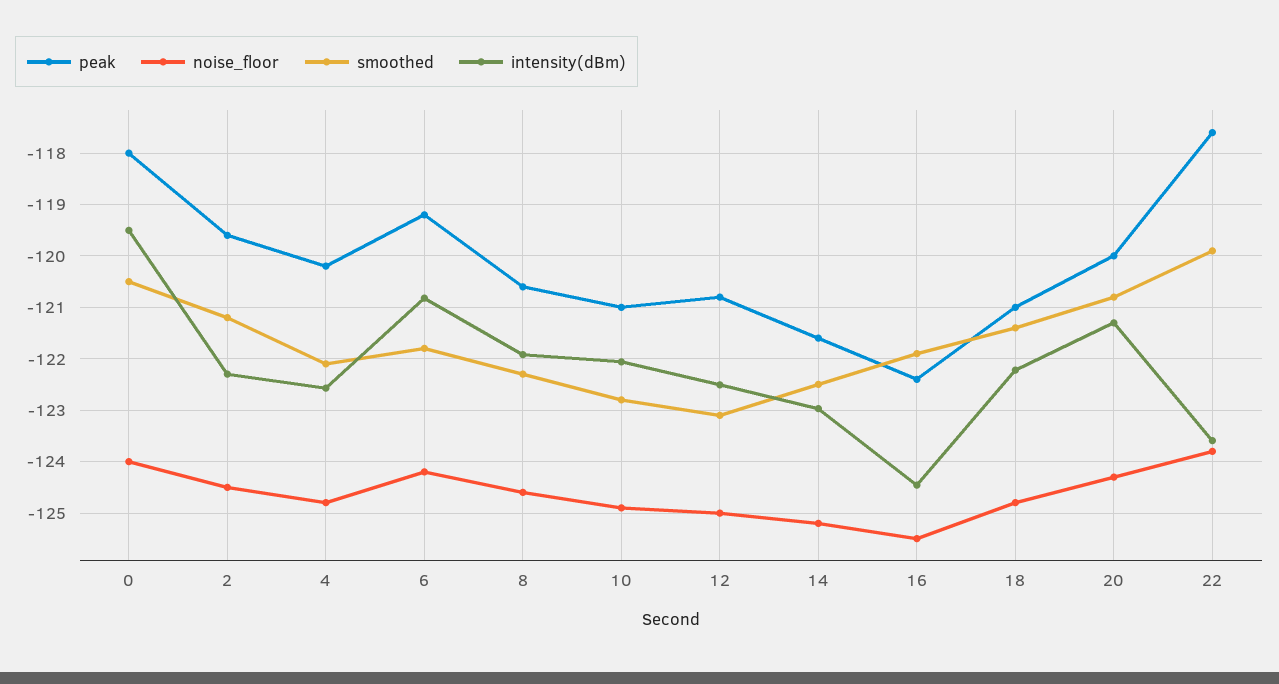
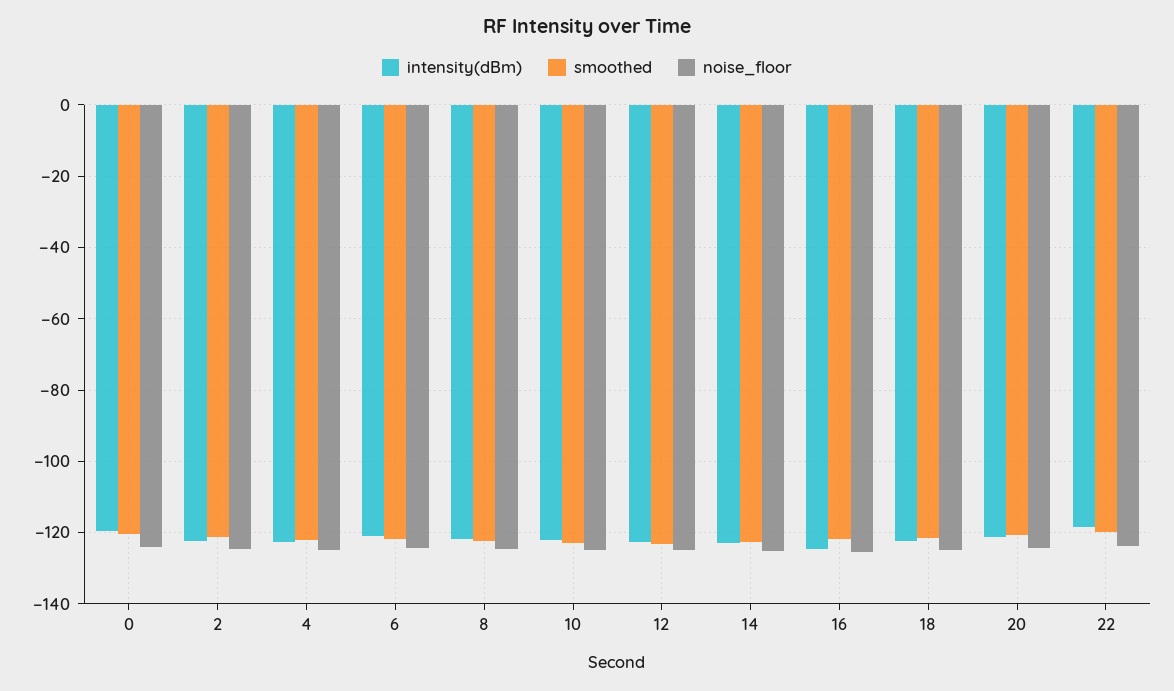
peak, 0: -118 -> none
peak, 2: -119.6 -> none
peak, 4: -120.2 -> none
peak, 6: -119.2 -> none
peak, 8: -120.6 -> none
peak, 10: -121 -> none
peak, 12: -120.8 -> none
peak, 14: -121.6 -> none
peak, 16: -122.4 -> none
peak, 18: -121 -> none
peak, 20: -120 -> none
peak, 22: -117.6 -> none
intensity(dBm), 22: -123.6 -> -118

